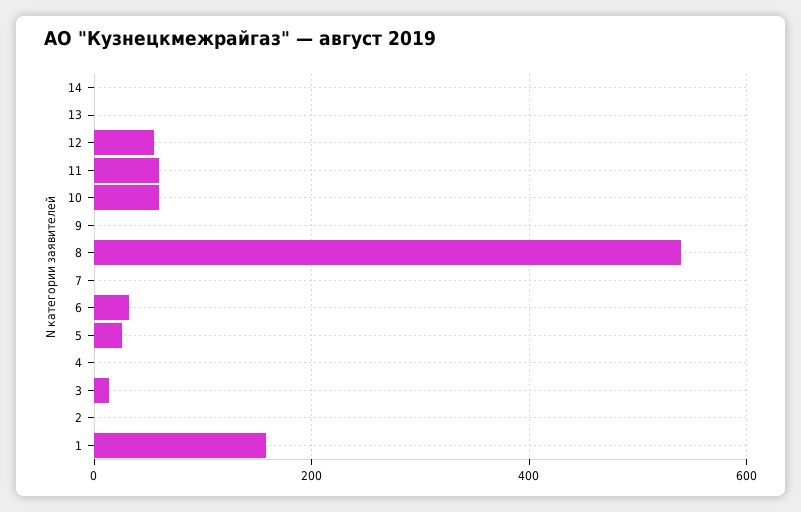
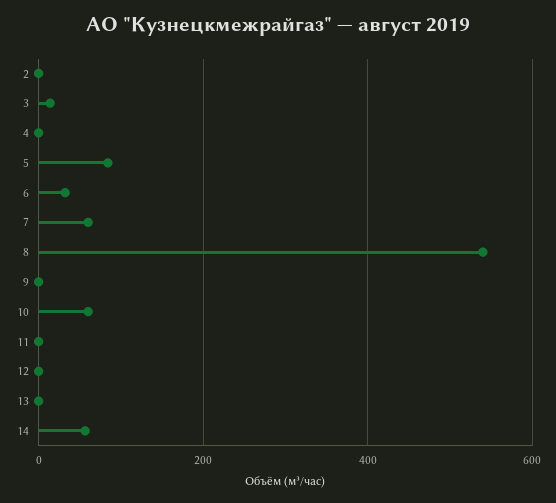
14: 0 -> 60
12: 60 -> 0
11: 60 -> 0
7: 0 -> 60
5: 20 -> 80
1: 160 -> none

